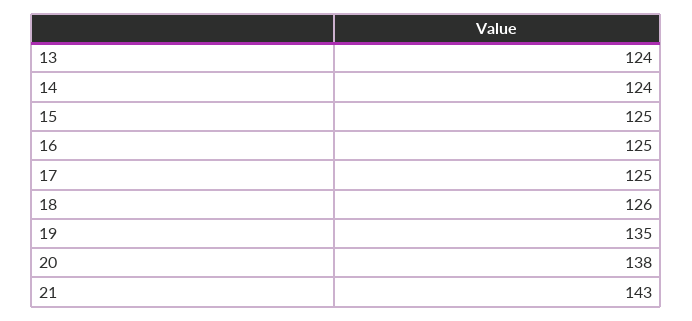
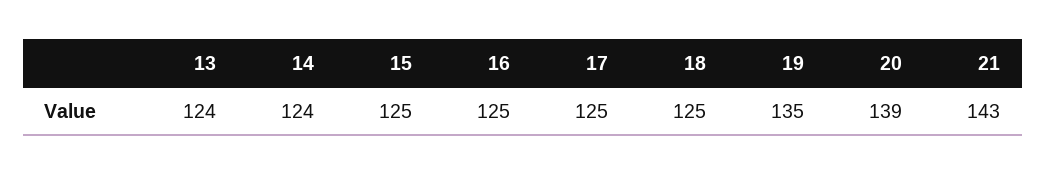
18: 126 -> 125
20: 138 -> 139

